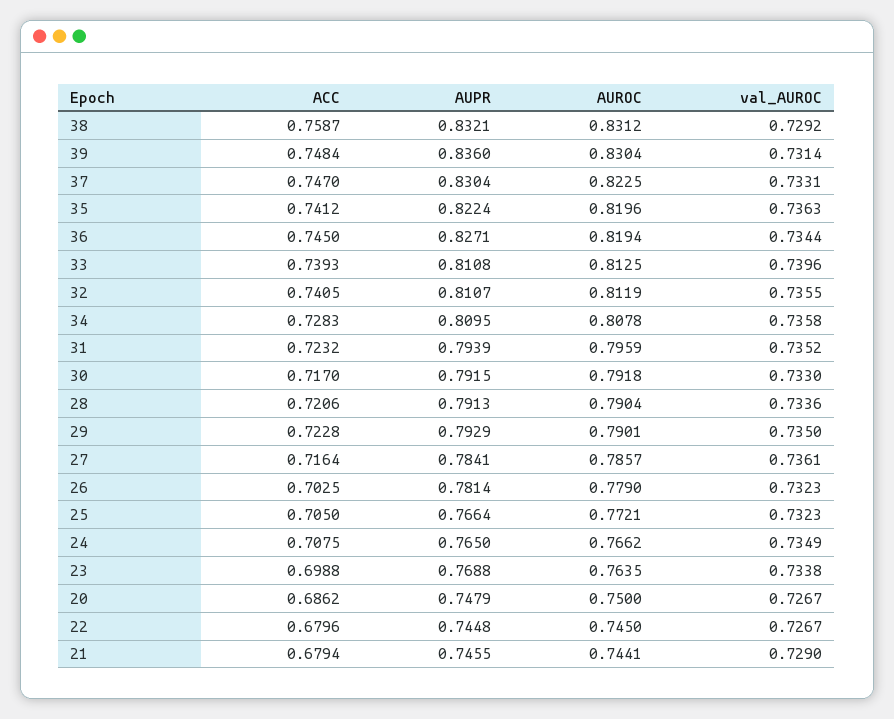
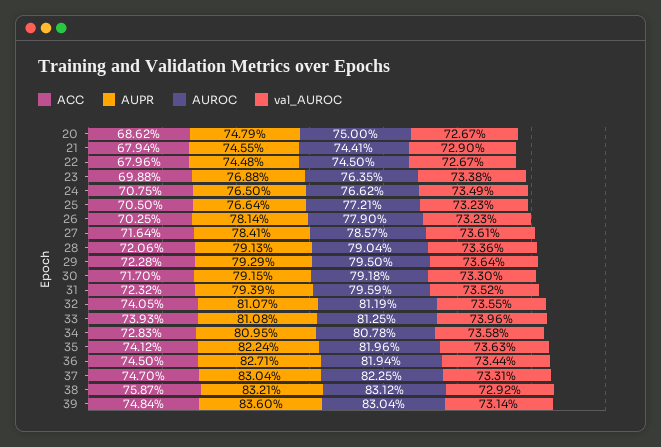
AUROC, 29: 0.7901 -> 0.795
val_AUROC, 29: 0.735 -> 0.7364

